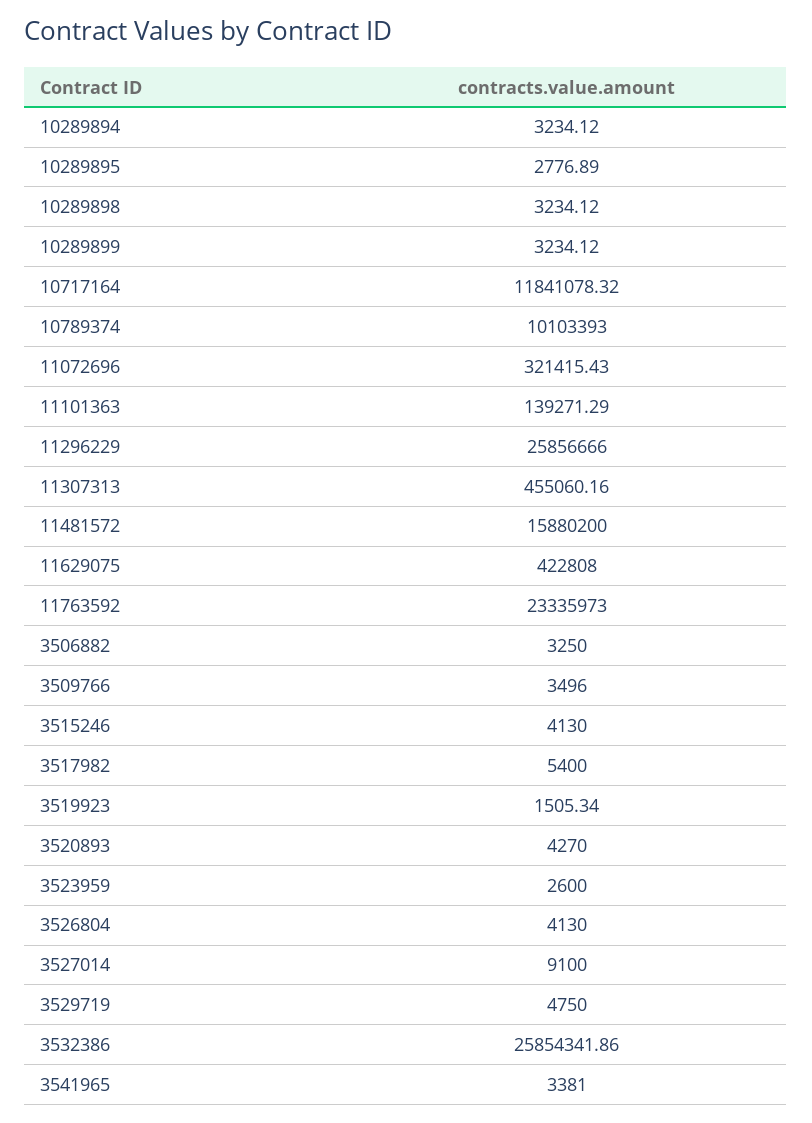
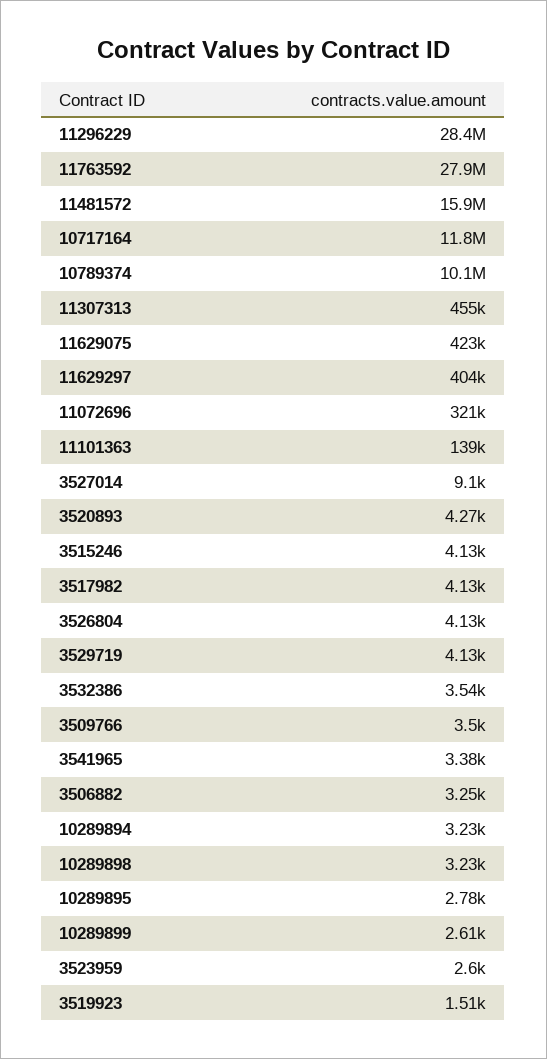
10289899: 3234.12 -> 2610
11296229: 25856666 -> 28400000
11763592: 23335973 -> 27900000
3517982: 5400 -> 4130
3529719: 4750 -> 4130
3532386: 25854341.86 -> 3540
11629297: none -> 404000

